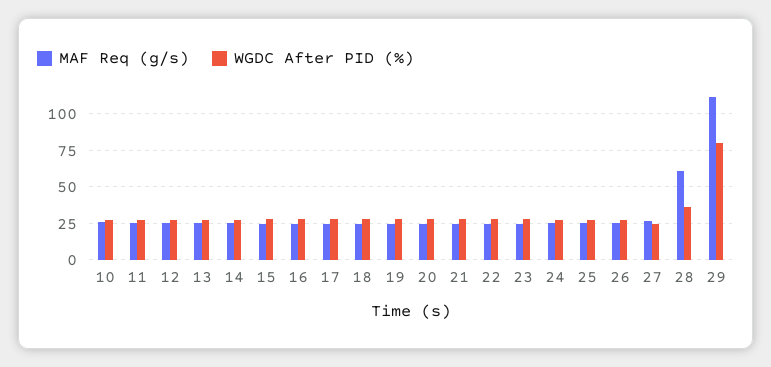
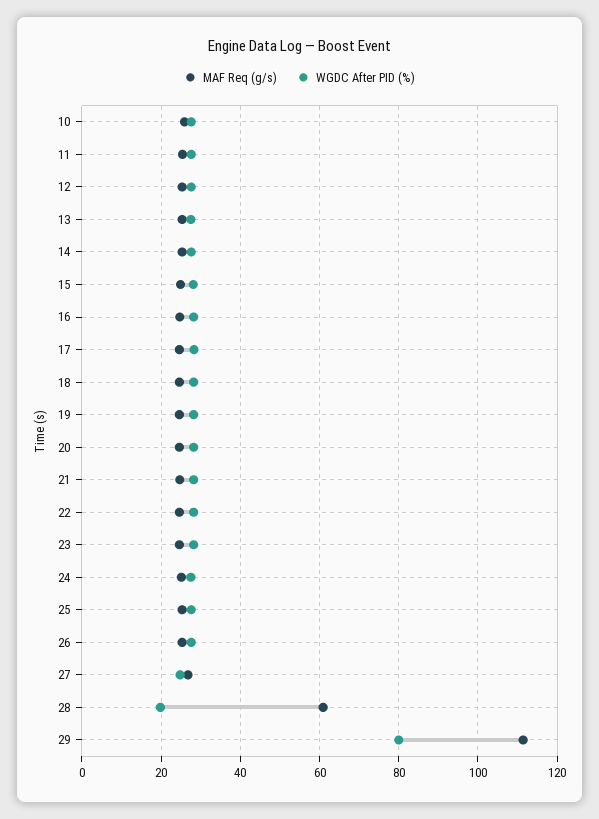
WGDC After PID (%), 28: 35 -> 20

